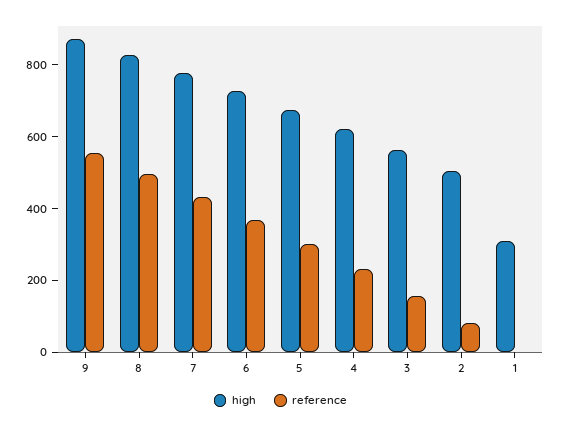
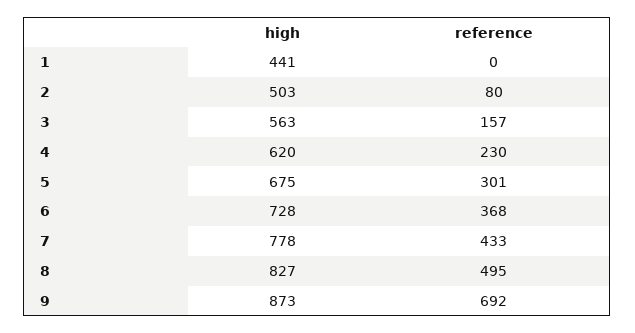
reference, 9: 550 -> 692
high, 1: 300 -> 441

